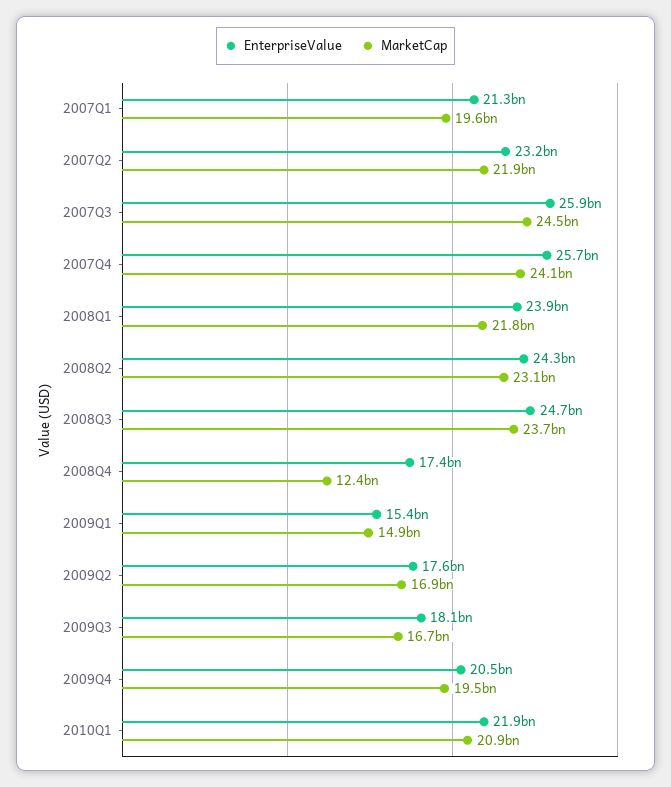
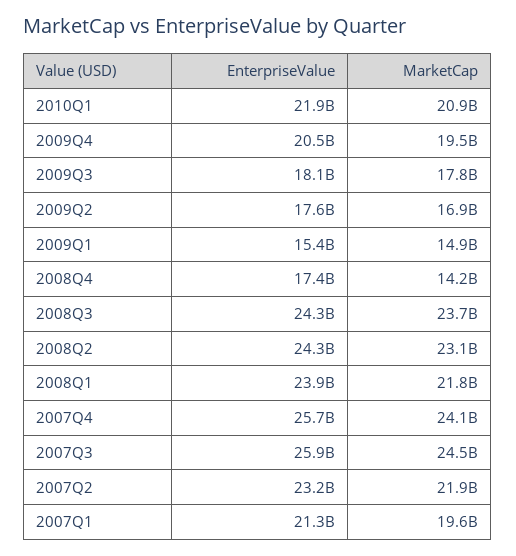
EnterpriseValue, 2008Q3: 24700000000 -> 24300000000
MarketCap, 2008Q4: 12400000000 -> 14200000000
MarketCap, 2009Q3: 16700000000 -> 17800000000

